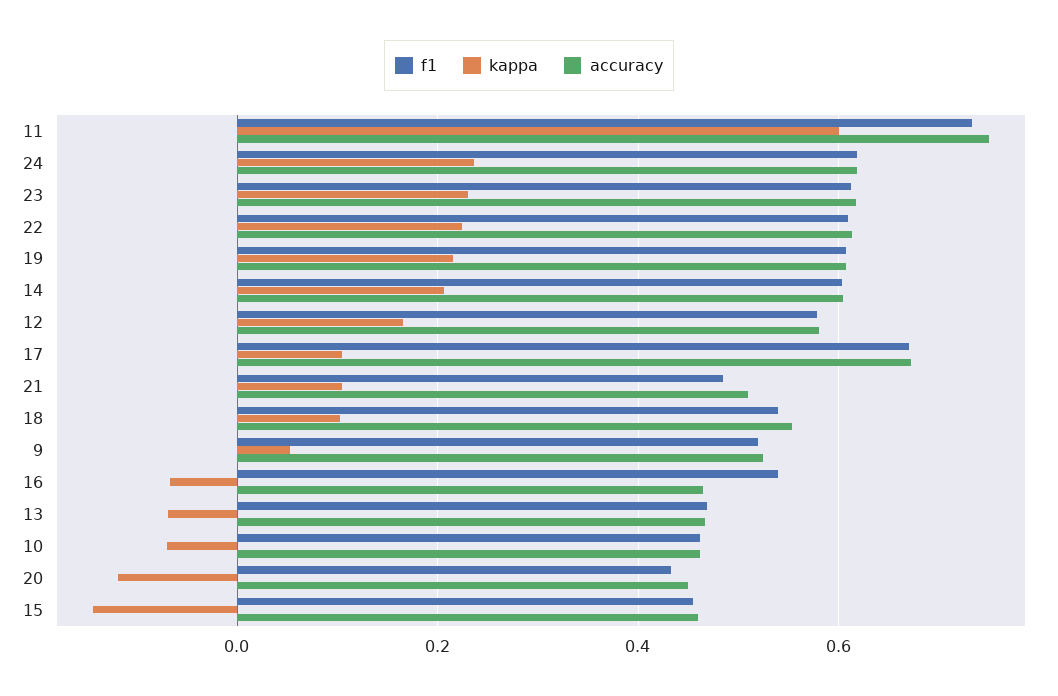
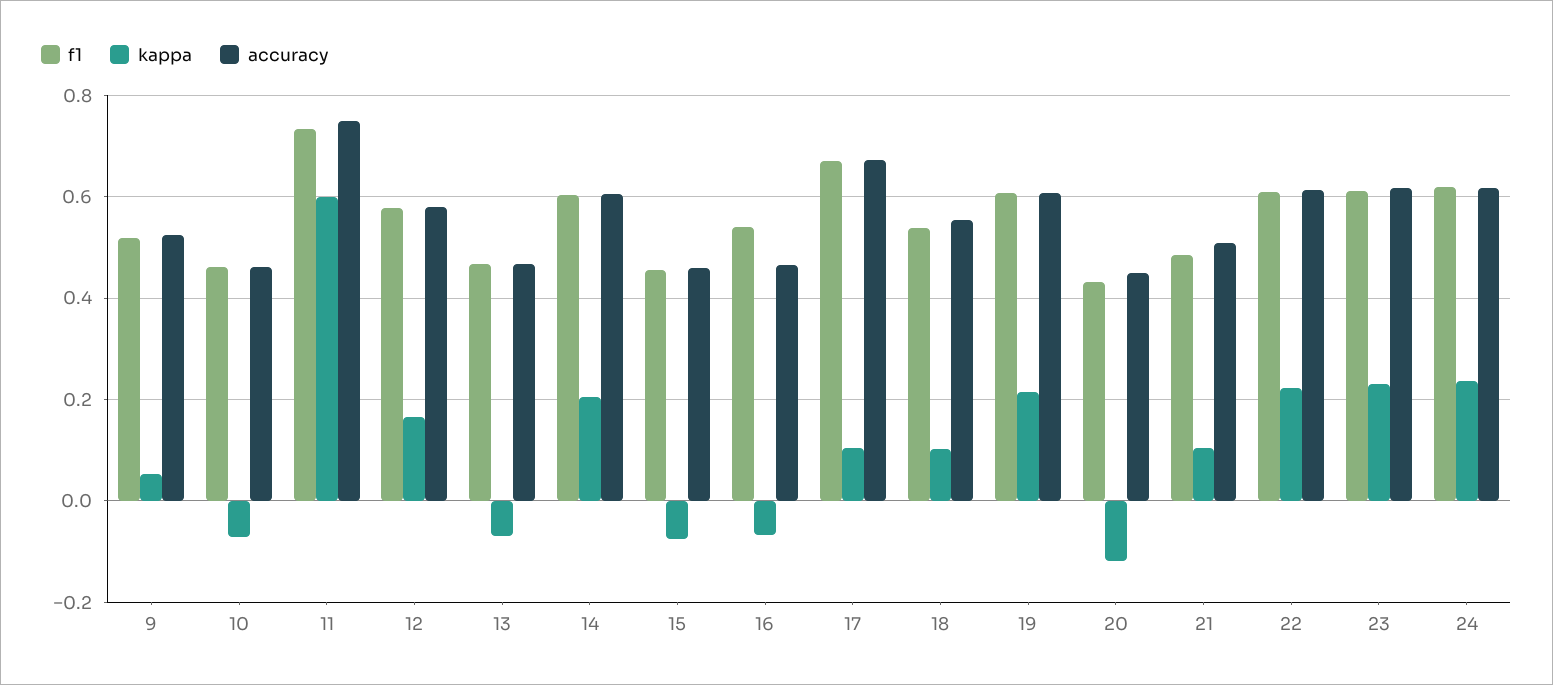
kappa, 15: -0.14 -> -0.08

